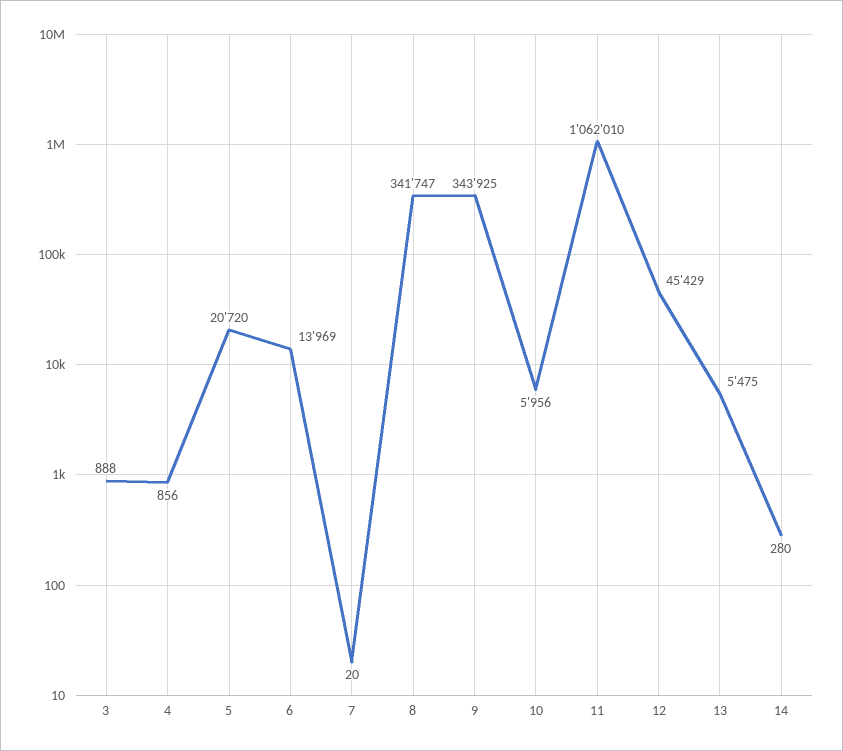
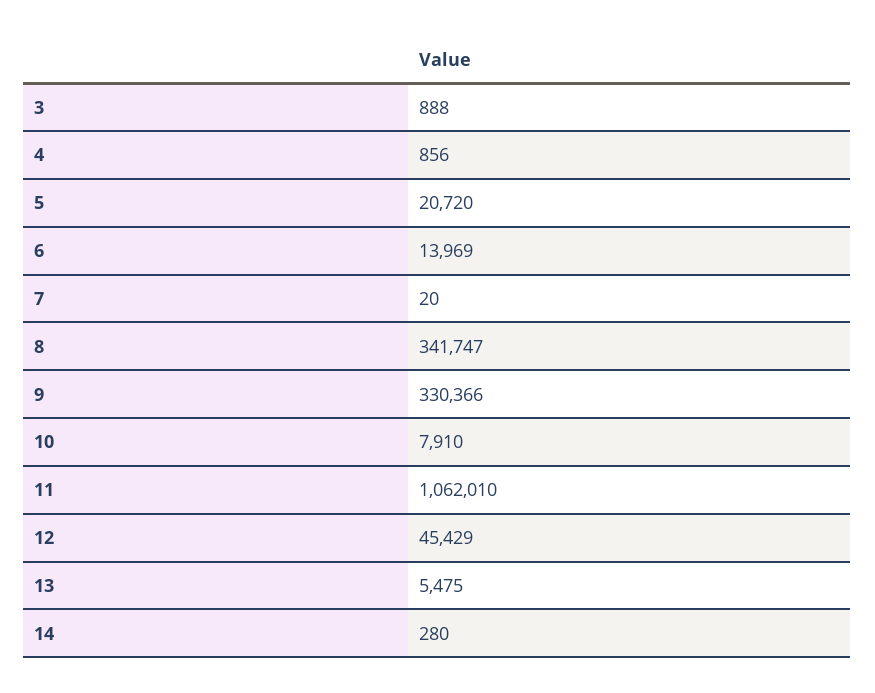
9: 343925 -> 330366
10: 5956 -> 7910

